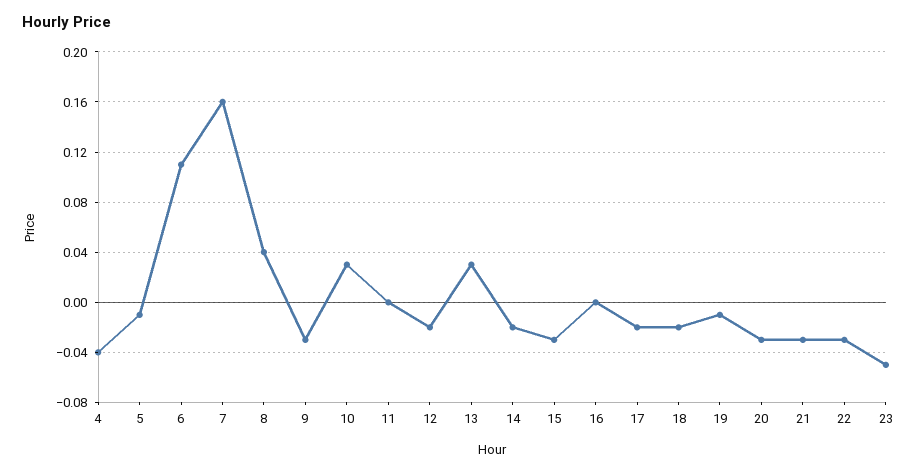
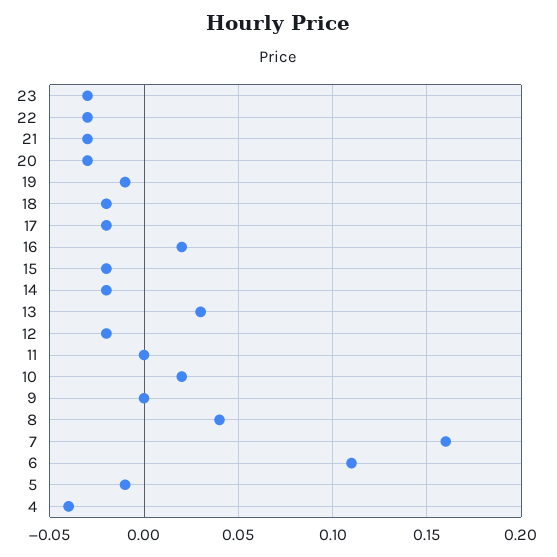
9: -0.03 -> 0
10: 0.03 -> 0.02
15: -0.03 -> -0.02
16: 0 -> 0.02
23: -0.05 -> -0.03

